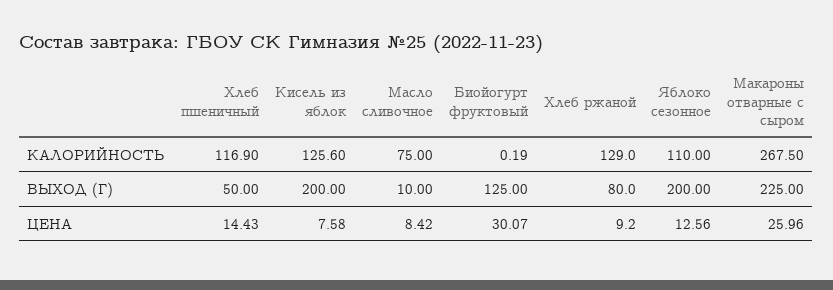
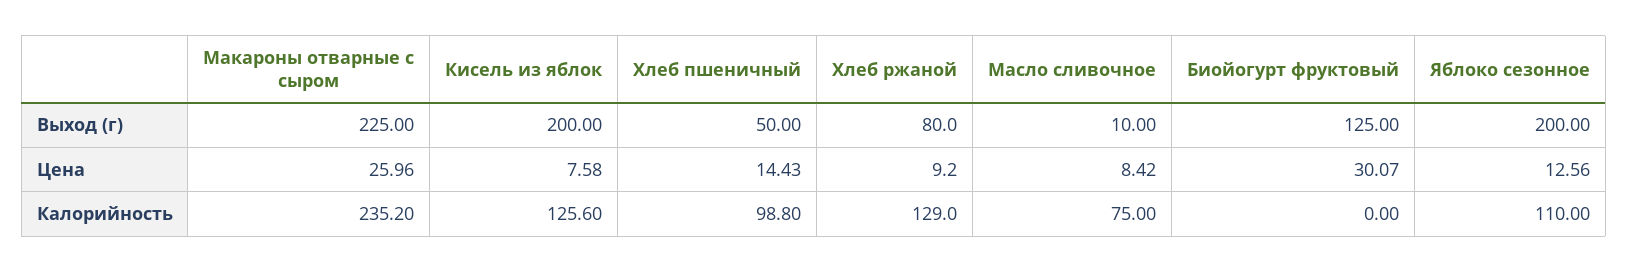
Хлеб пшеничный, КАЛОРИЙНОСТЬ: 116.9 -> 98.8
Биойогурт фруктовый, КАЛОРИЙНОСТЬ: 0.19 -> 0
Макароны отварные с сыром, КАЛОРИЙНОСТЬ: 267.5 -> 235.2

